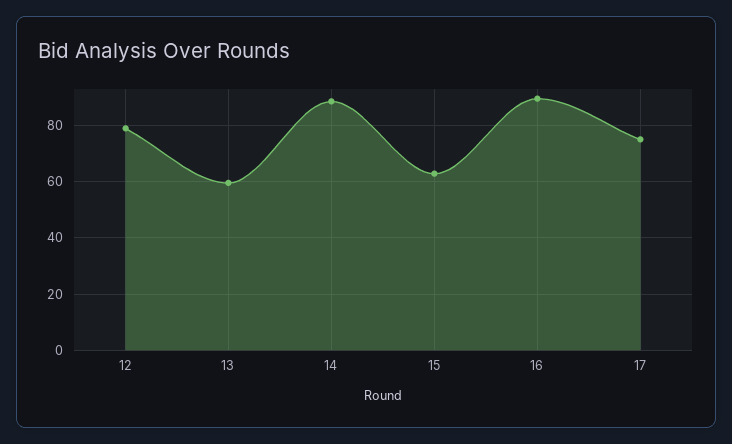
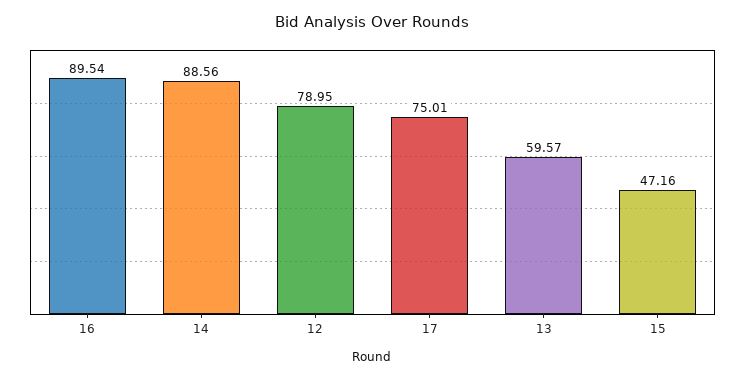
15: 62.5 -> 47.16

